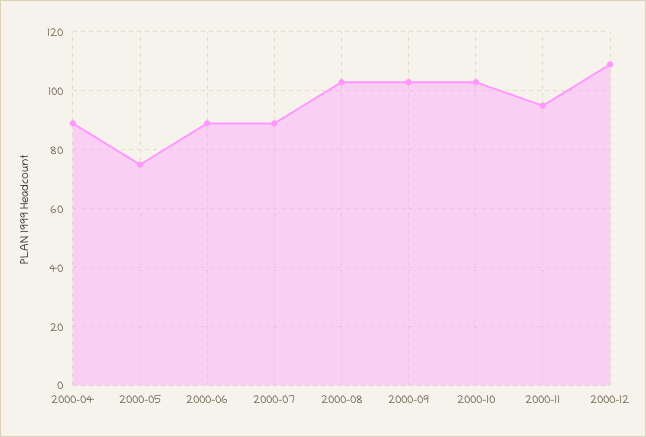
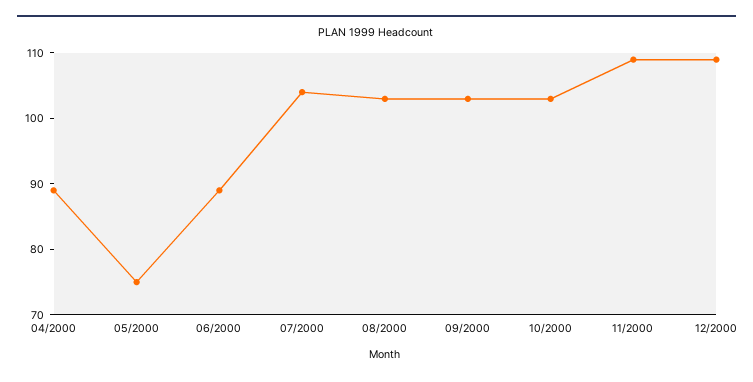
2000-07: 90 -> 105
2000-11: 95 -> 110

